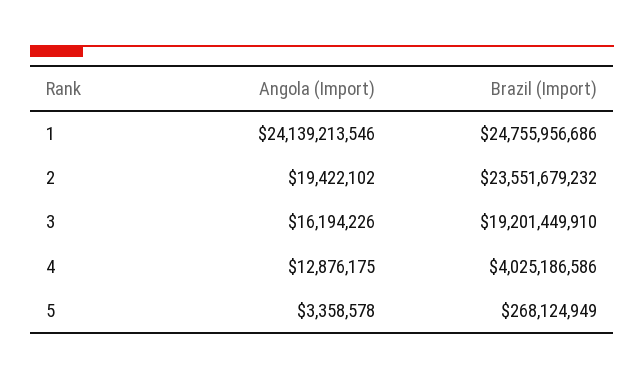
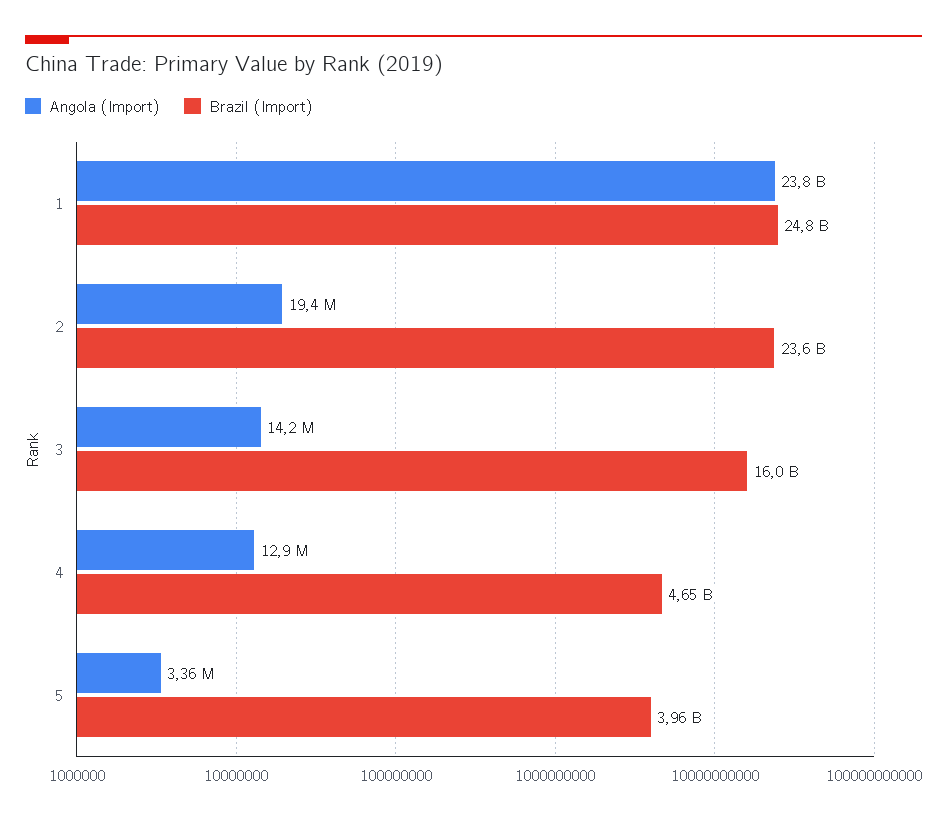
Angola (Import), 1: 24139213546 -> 23800000000
Angola (Import), 3: 16194226 -> 14200000
Brazil (Import), 3: 19201449910 -> 16000000000
Brazil (Import), 4: 4025186586 -> 4650000000
Brazil (Import), 5: 268124949 -> 3960000000

